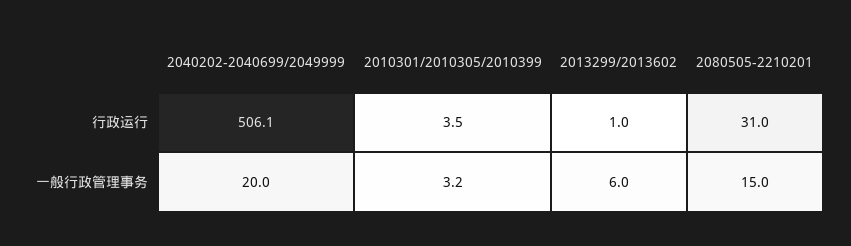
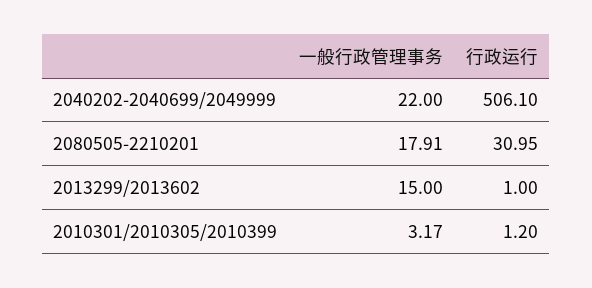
2010301/2010305/2010399, 行政运行: 3.5 -> 1.2
2040202-2040699/2049999, 一般行政管理事务: 20 -> 22
2013299/2013602, 一般行政管理事务: 6 -> 15
2080505-2210201, 一般行政管理事务: 15 -> 17.91

